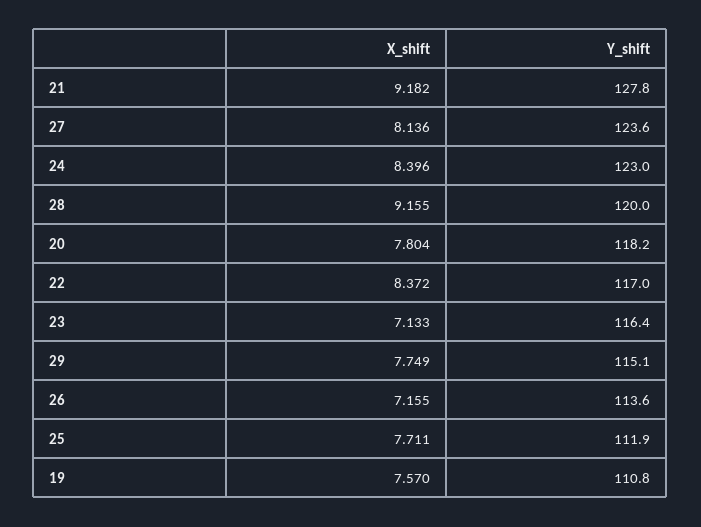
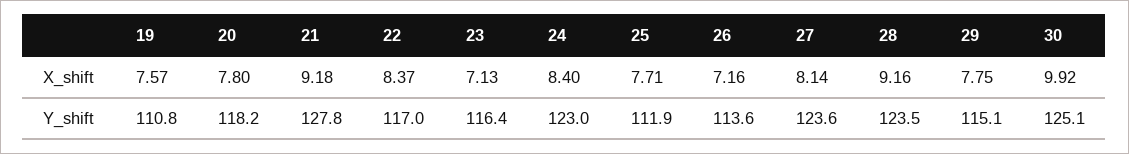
Y_shift, 28: 120 -> 123.5
X_shift, 30: none -> 9.92
Y_shift, 30: none -> 125.1

